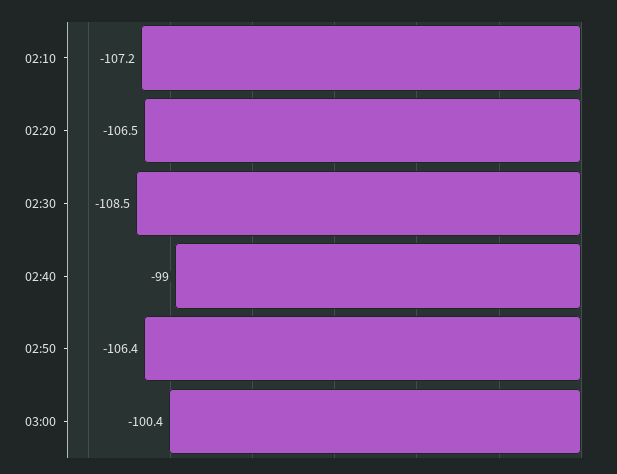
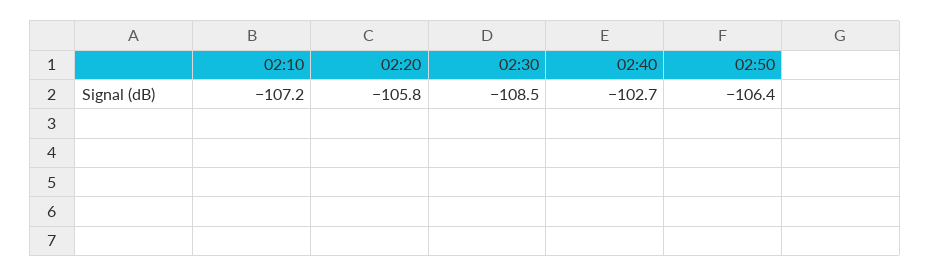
02:20: -106.5 -> -105.8
02:40: -99 -> -102.7
03:00: -100.4 -> none

